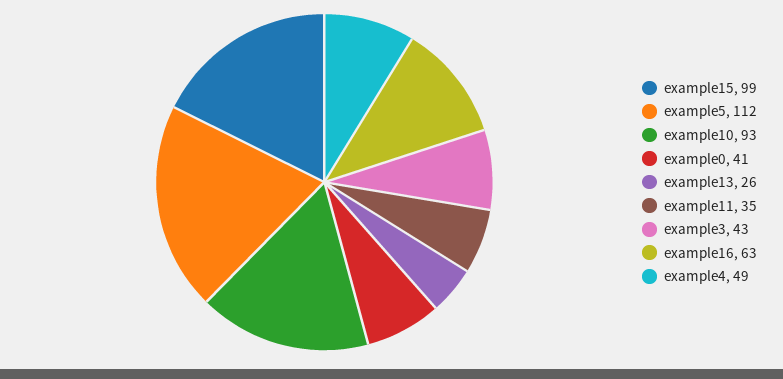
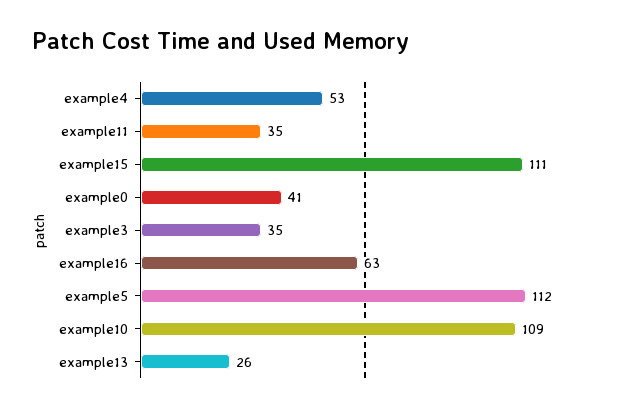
example15: 99 -> 111
example10: 93 -> 109
example3: 43 -> 35
example4: 49 -> 53

